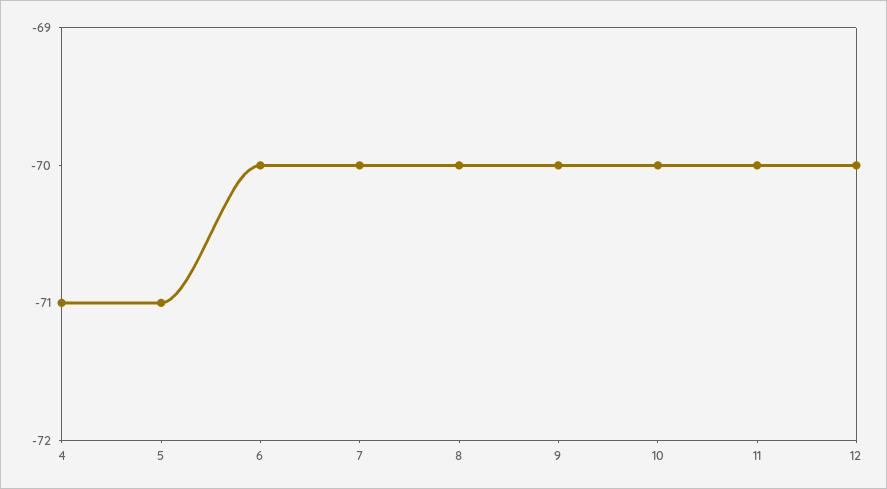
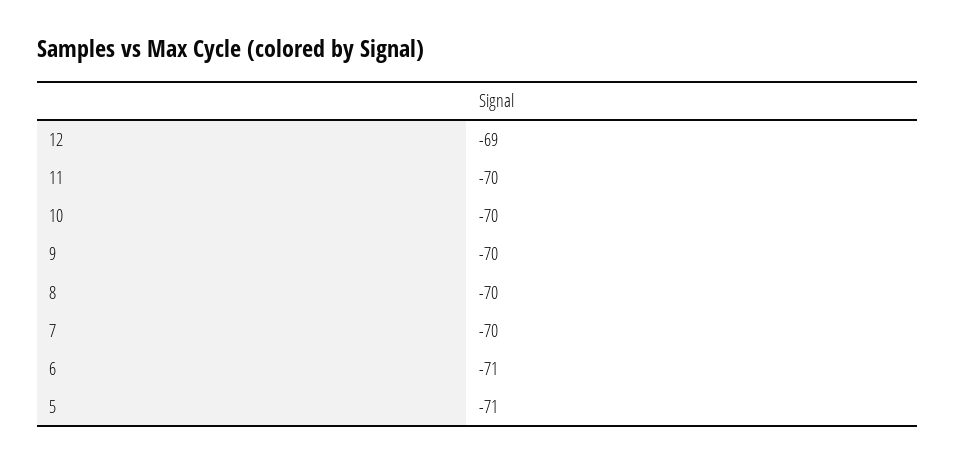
4: -71 -> none
6: -70 -> -71
12: -70 -> -69

